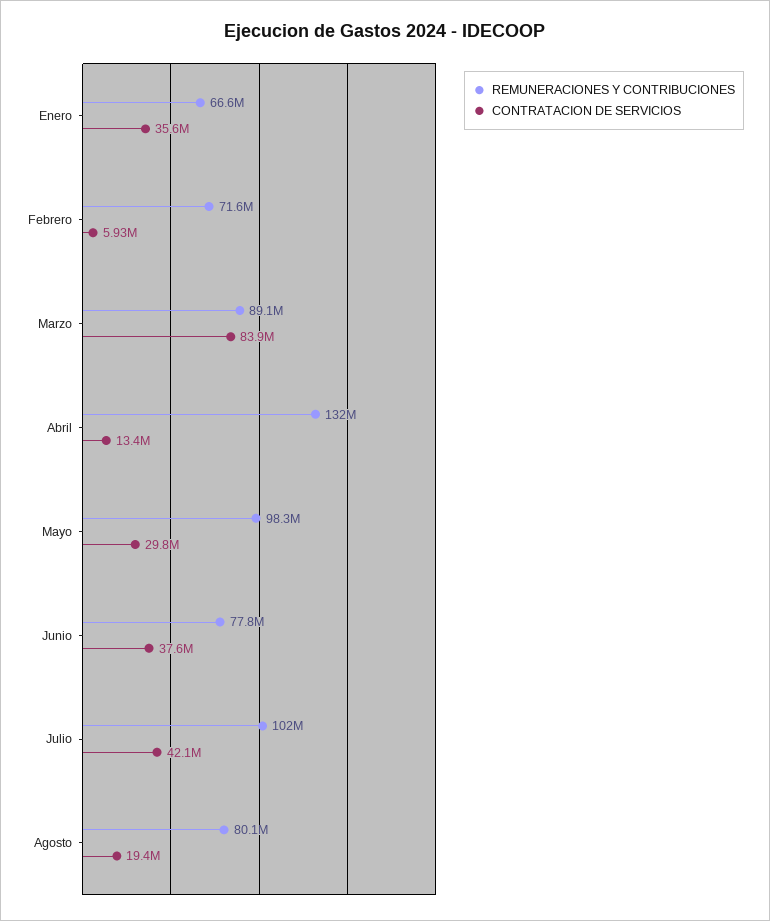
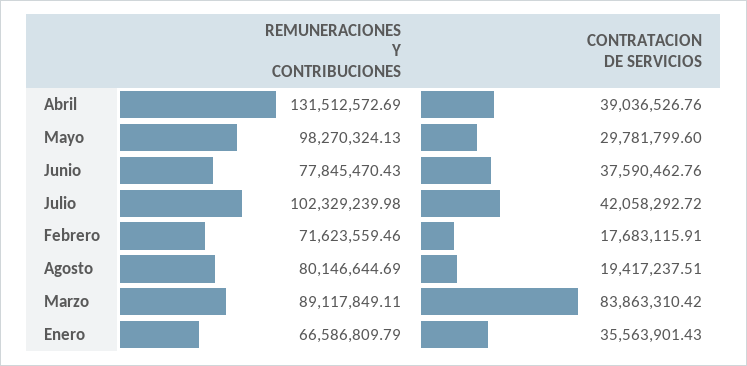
CONTRATACION DE SERVICIOS, Febrero: 5930000 -> 17683115.91
CONTRATACION DE SERVICIOS, Abril: 13400000 -> 39036526.76

